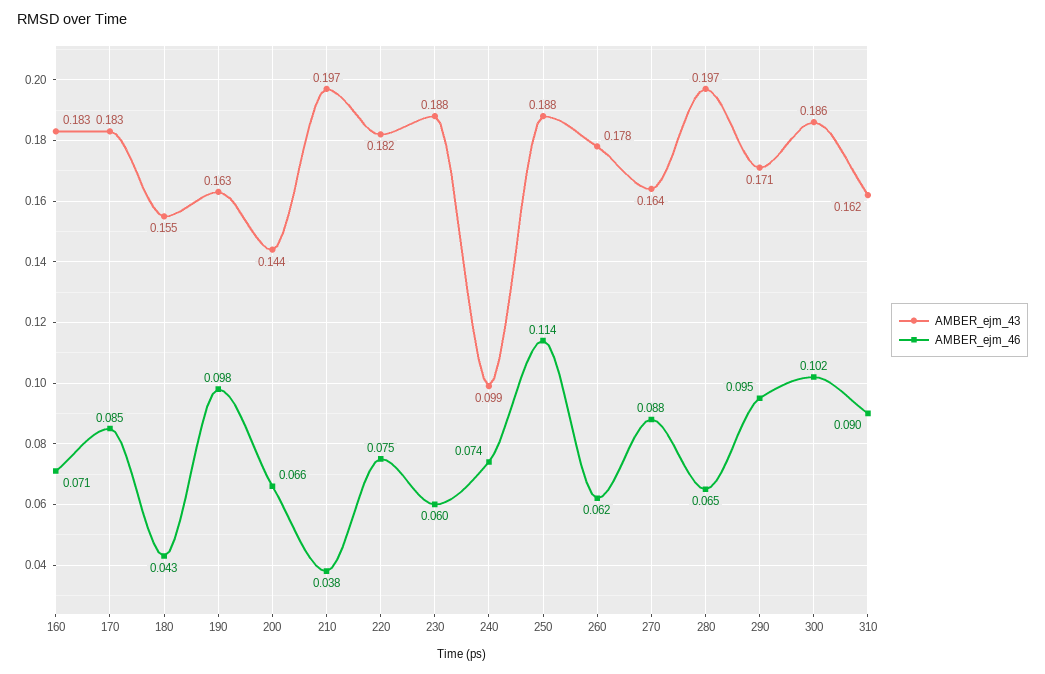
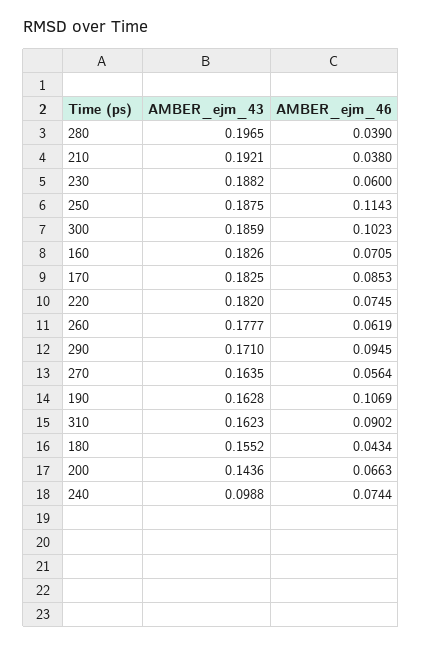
AMBER_ejm_46, 190: 0.098 -> 0.1069
AMBER_ejm_43, 210: 0.197 -> 0.1921
AMBER_ejm_46, 270: 0.088 -> 0.0564
AMBER_ejm_46, 280: 0.065 -> 0.039

